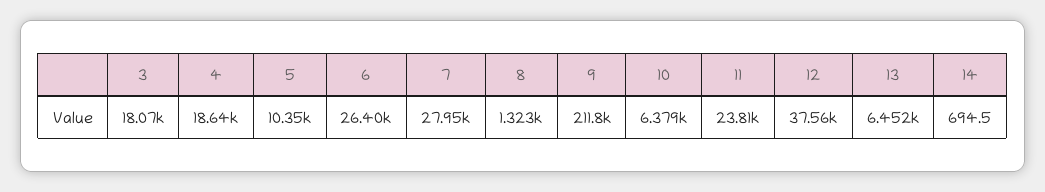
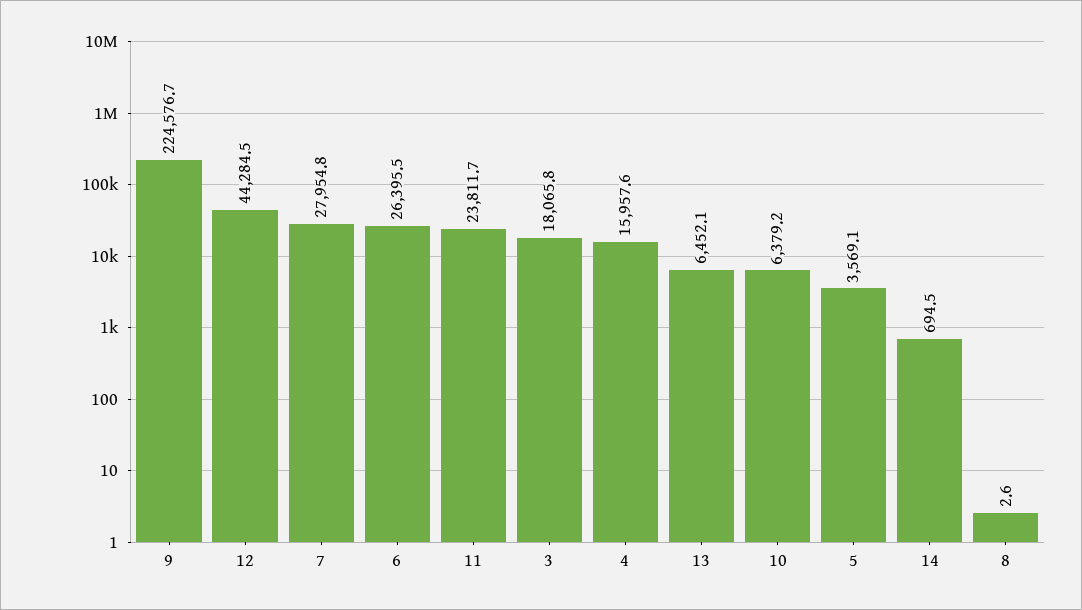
4: 18640 -> 15957.6
5: 10350 -> 3569.1
8: 1323 -> 2.6
9: 211800 -> 224576.7
12: 37560 -> 44284.5

